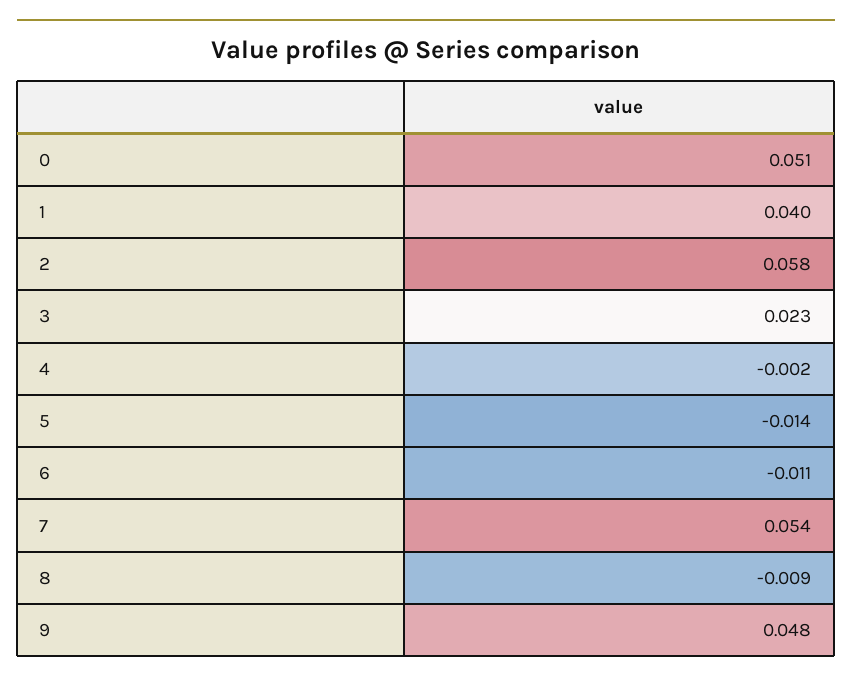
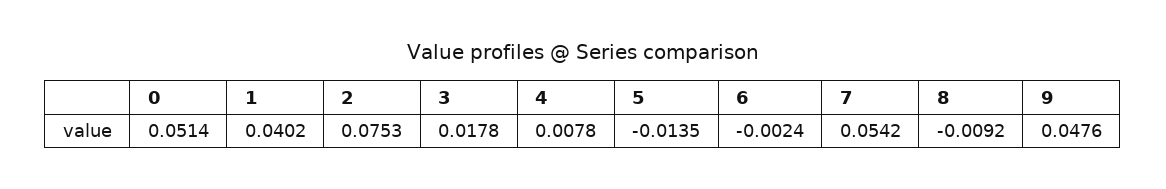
2: 0.058 -> 0.0753
3: 0.023 -> 0.0178
4: -0.002 -> 0.0078
6: -0.011 -> -0.0024

